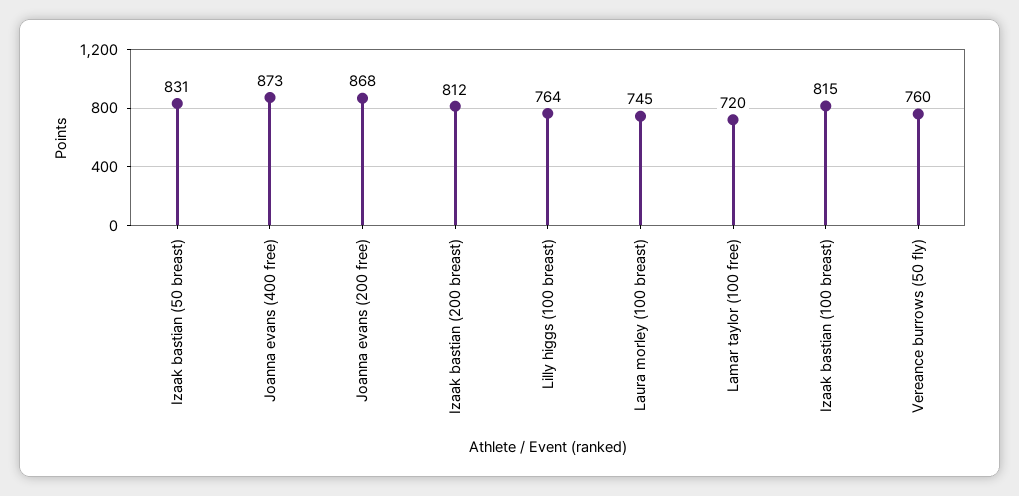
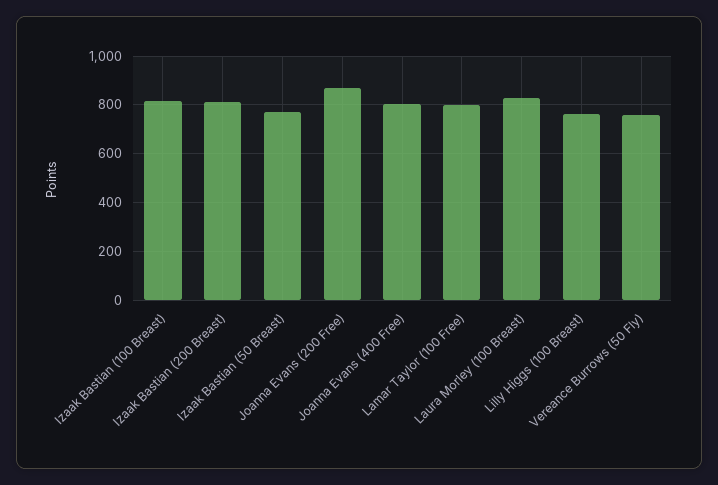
Izaak bastian (50 breast): 831 -> 775
Joanna evans (400 free): 873 -> 800
Laura morley (100 breast): 745 -> 825
Lamar taylor (100 free): 720 -> 800

